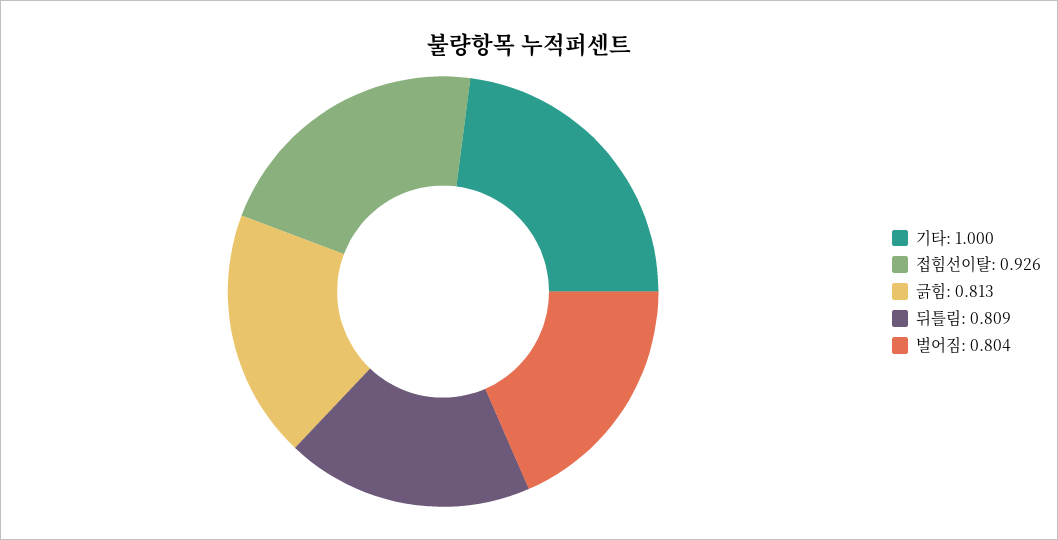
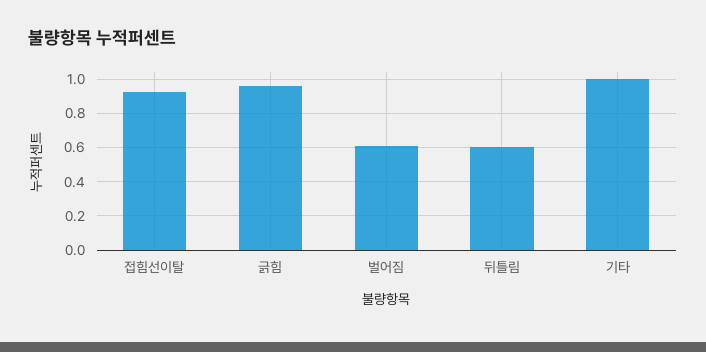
긁힘: 0.813 -> 0.95
뒤틀림: 0.809 -> 0.6
벌어짐: 0.804 -> 0.6

